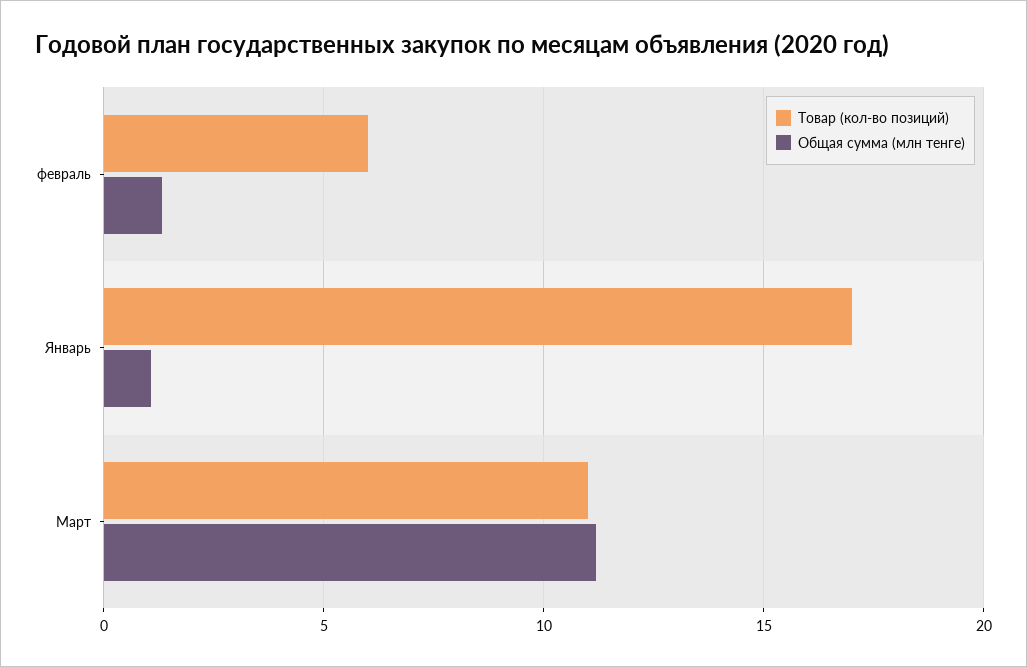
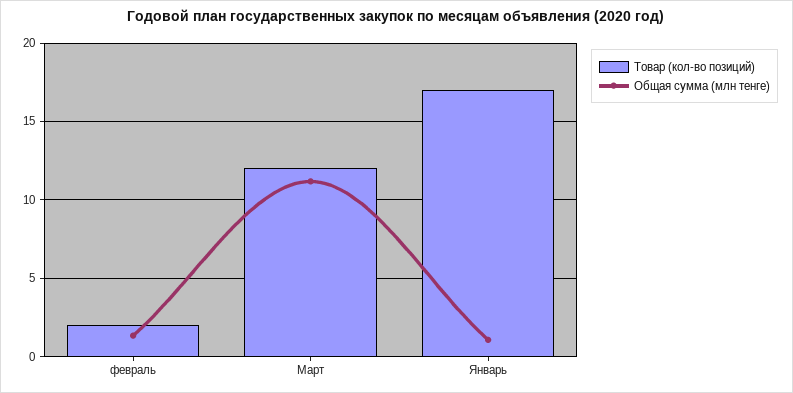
Товар (кол-во позиций), февраль: 6 -> 2
Товар (кол-во позиций), Март: 11 -> 12

